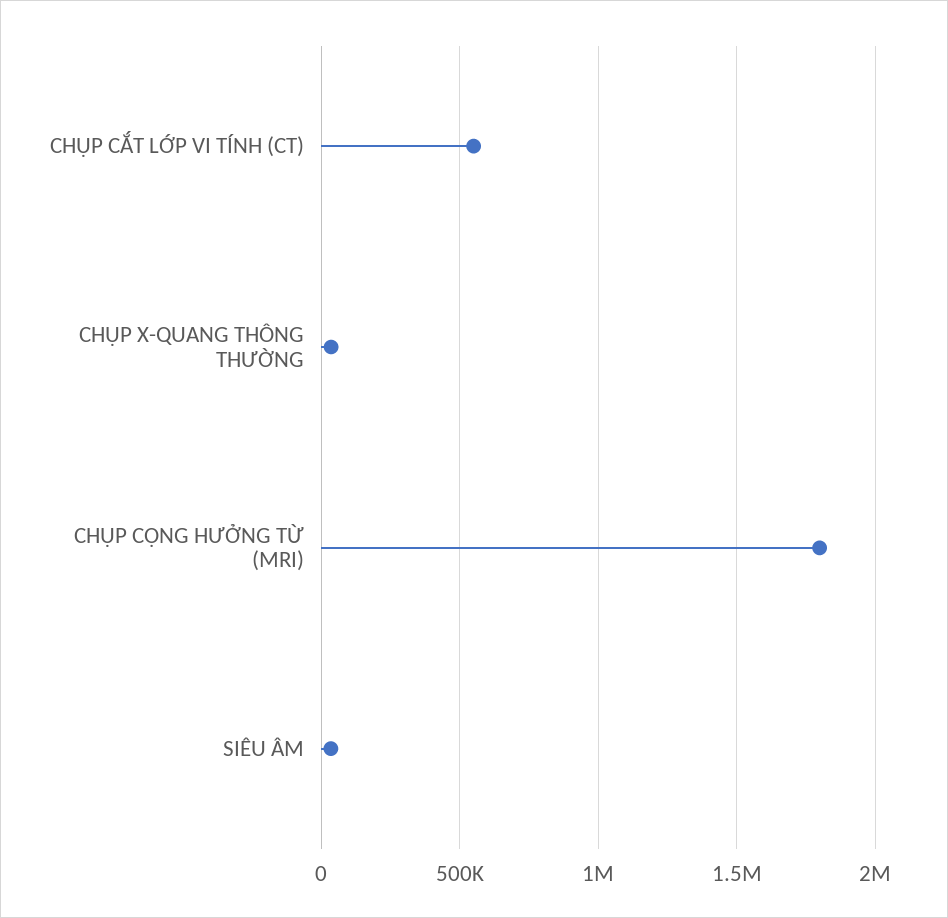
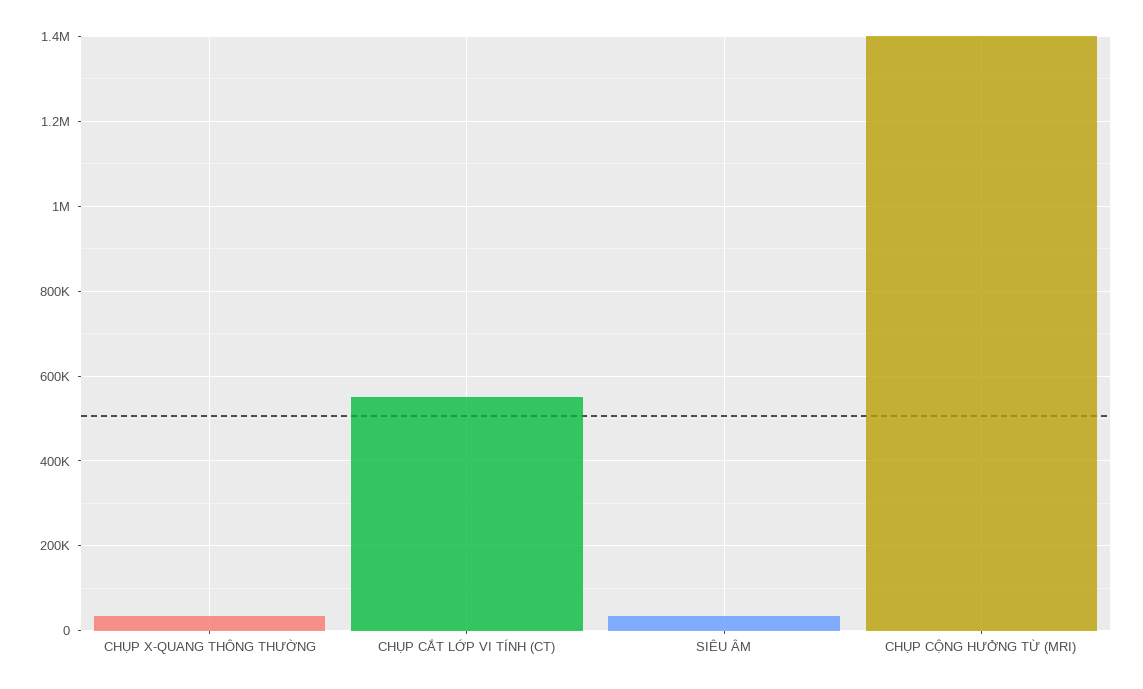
CHỤP CỘNG HƯỞNG TỪ (MRI): 1800000 -> 1400000

